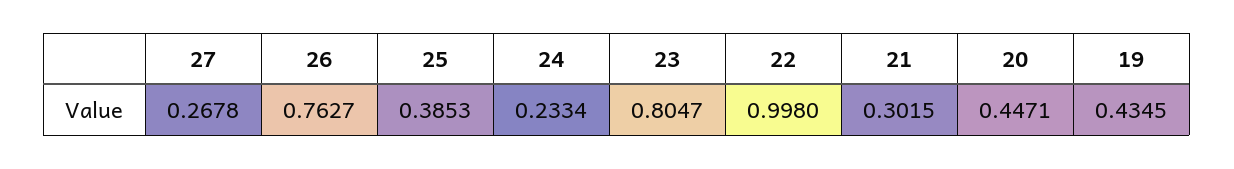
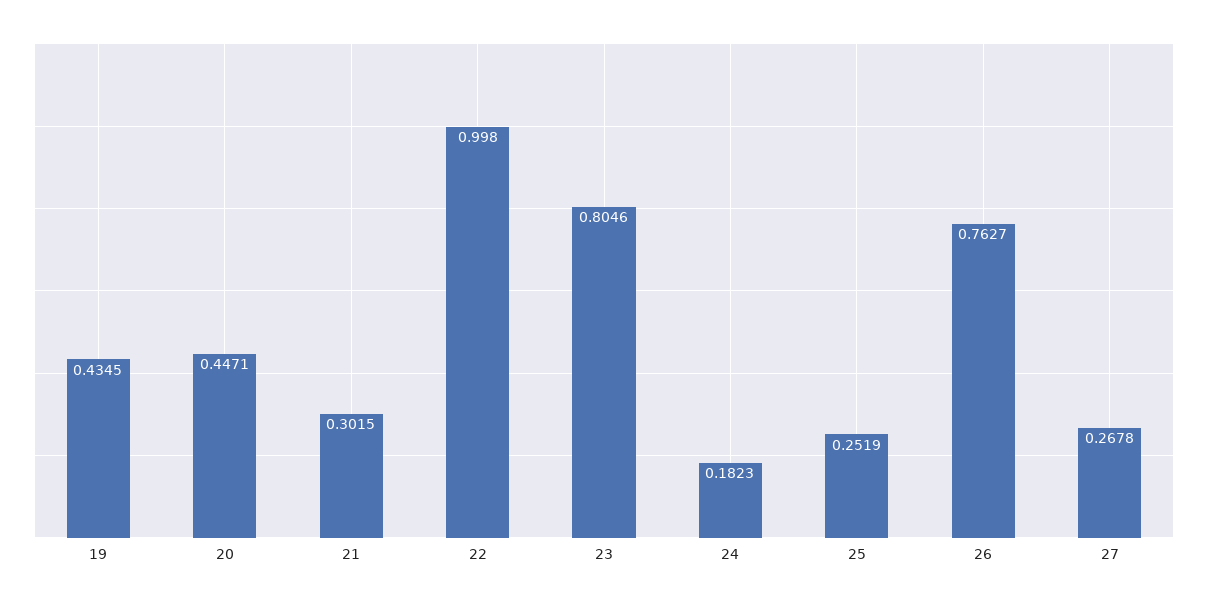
25: 0.3853 -> 0.2519
24: 0.2334 -> 0.1823
23: 0.8047 -> 0.8046

